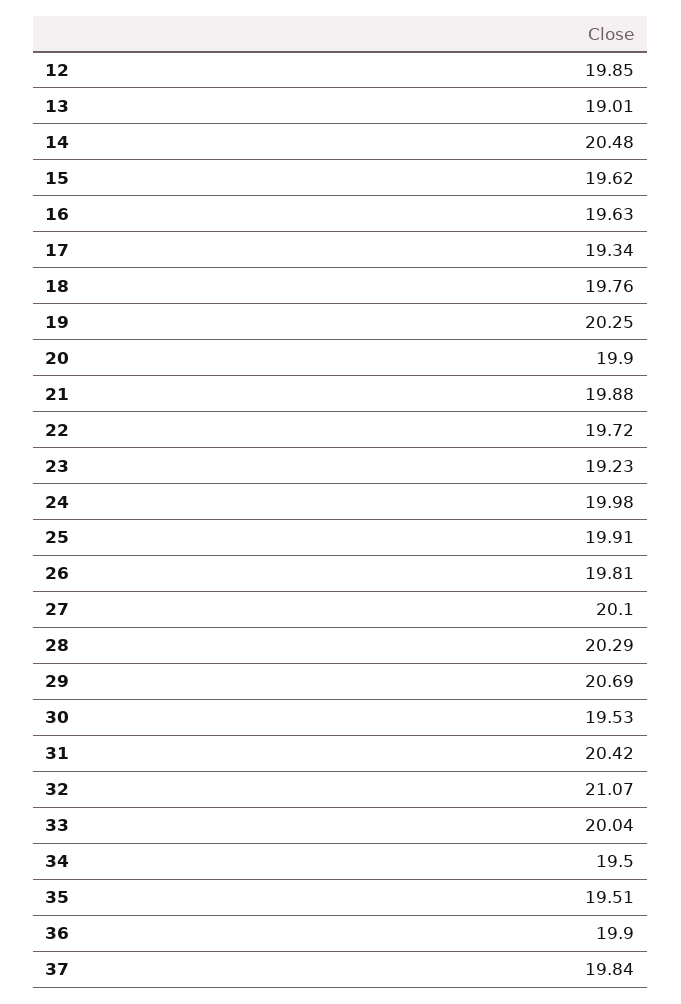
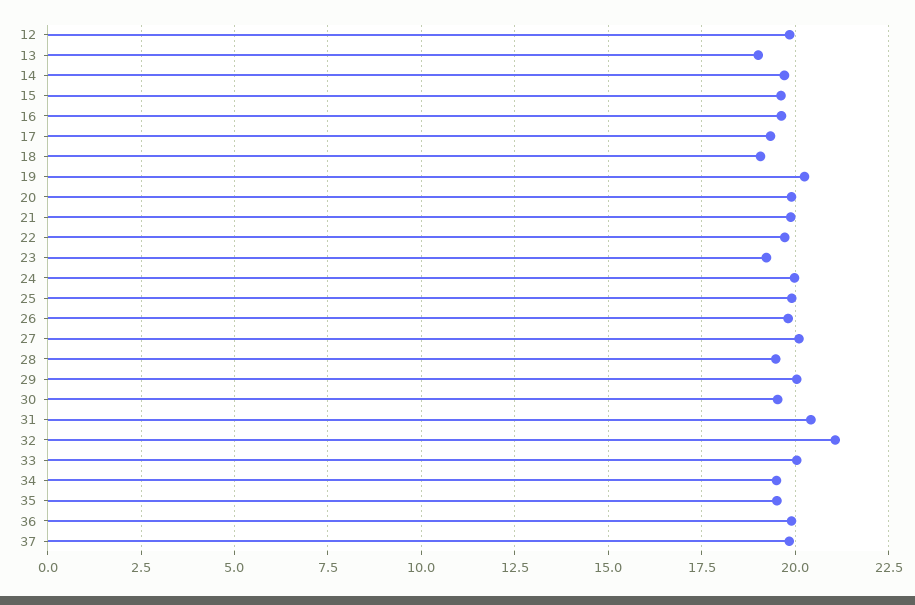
14: 20.48 -> 19.75
18: 19.76 -> 19
28: 20.29 -> 19.5
29: 20.69 -> 20

